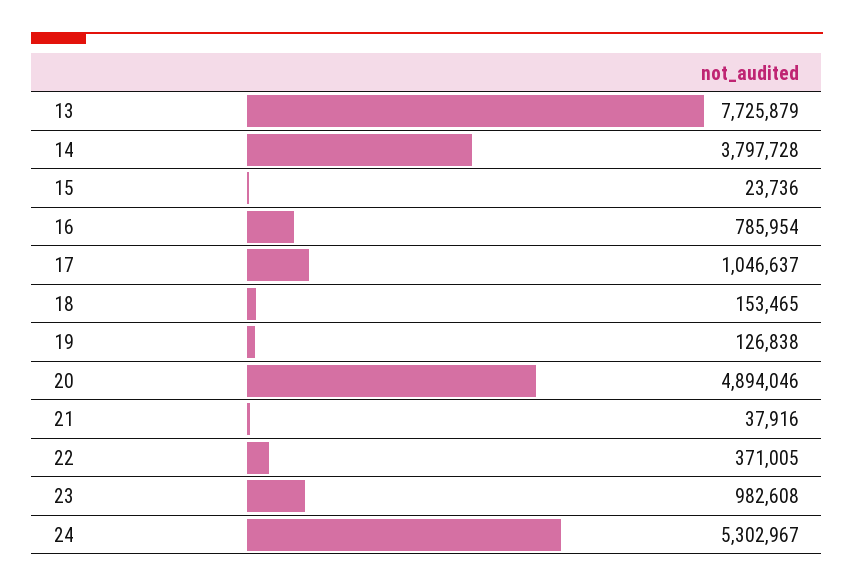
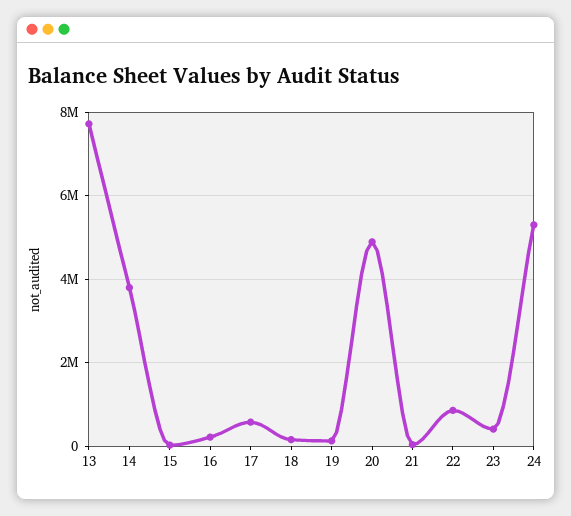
16: 785954 -> 200000
17: 1046637 -> 600000
22: 371005 -> 800000
23: 982608 -> 400000

